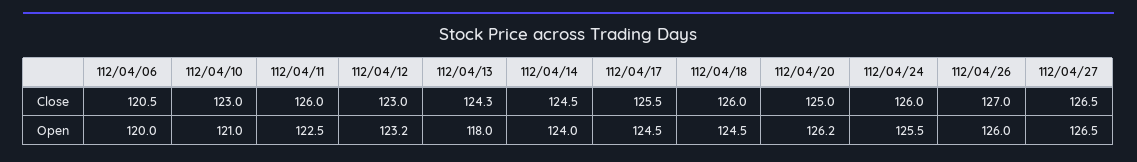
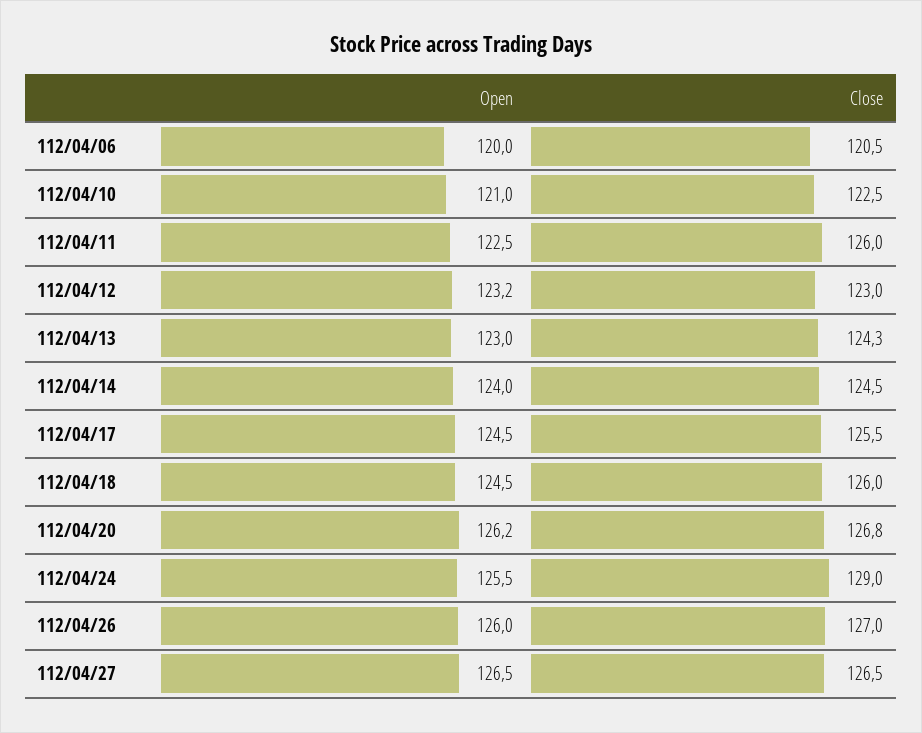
112/04/10, Close: 123 -> 122.5
112/04/20, Close: 125 -> 126.8
112/04/24, Close: 126 -> 129
112/04/13, Open: 118 -> 123

